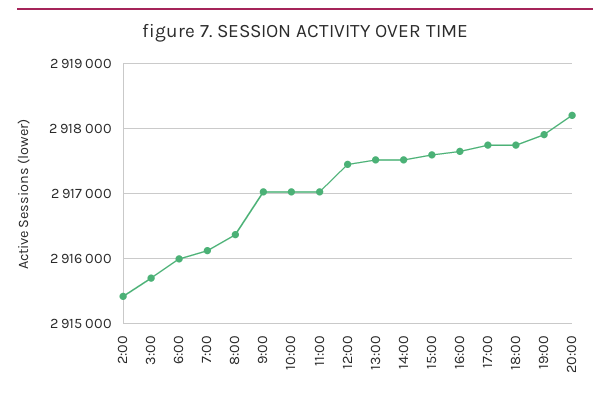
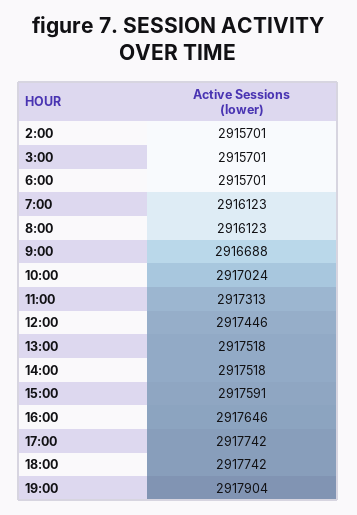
2:00: 2915400 -> 2915701
6:00: 2916000 -> 2915701
8:00: 2916400 -> 2916123
9:00: 2917000 -> 2916688
11:00: 2917000 -> 2917313
20:00: 2918200 -> none

